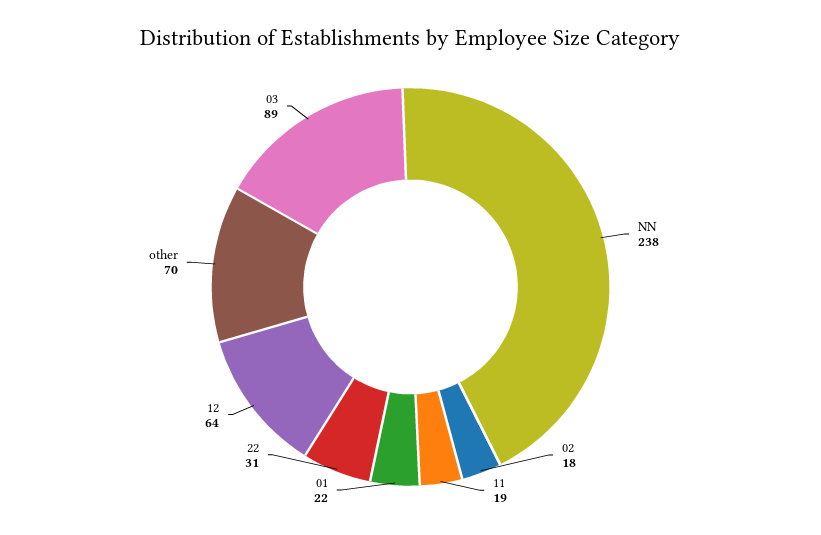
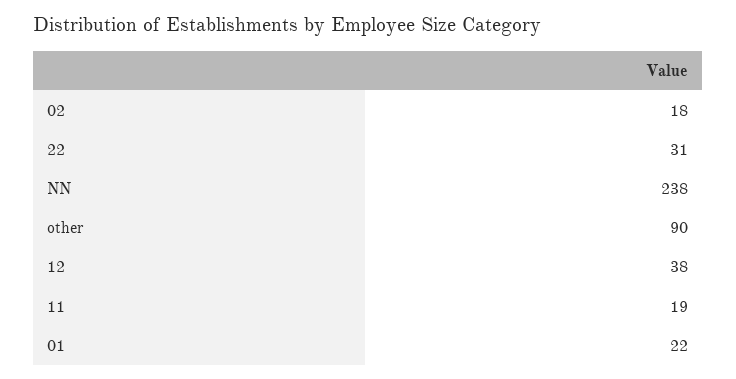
12: 64 -> 38
other: 70 -> 90
03: 89 -> none

